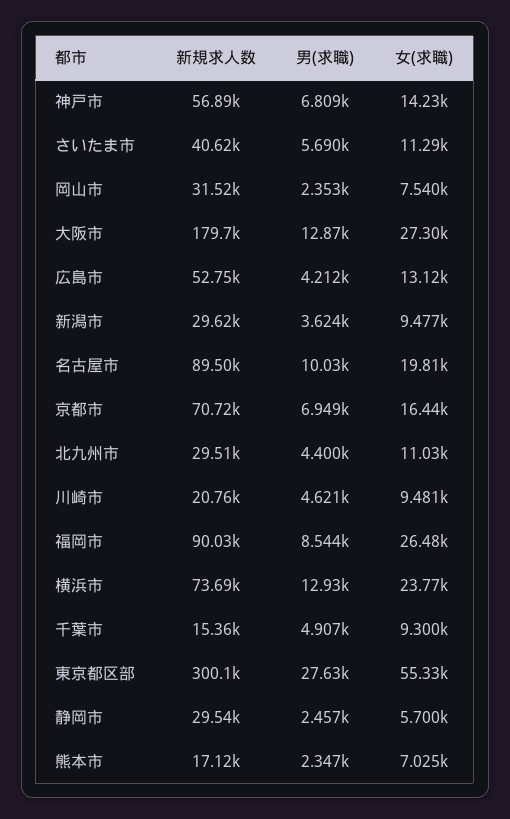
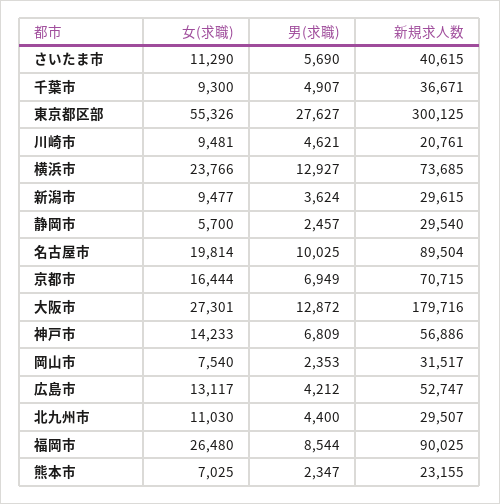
新規求人数, 千葉市: 15360 -> 36671
新規求人数, 熊本市: 17120 -> 23155

